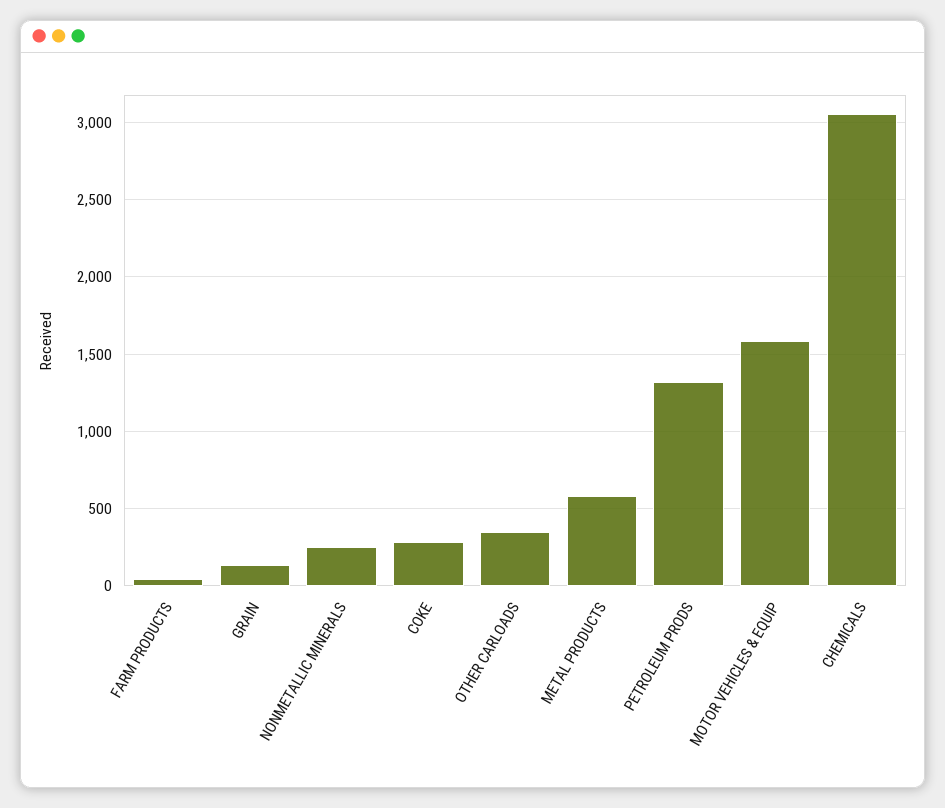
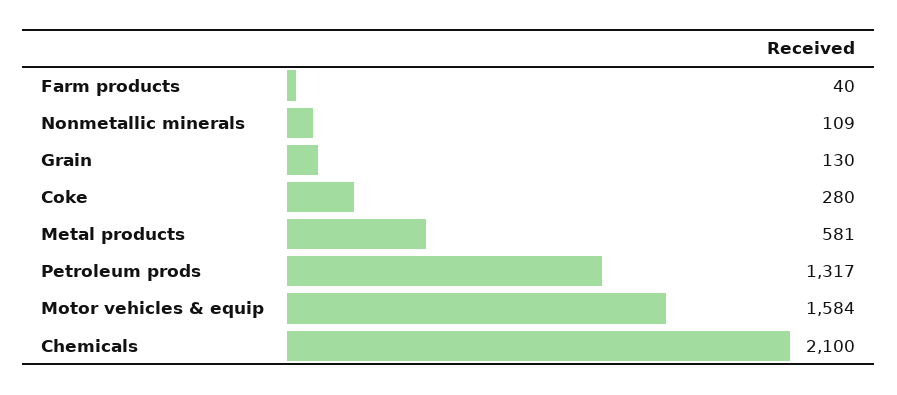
NONMETALLIC MINERALS: 250 -> 109
OTHER CARLOADS: 350 -> none
CHEMICALS: 3050 -> 2100

